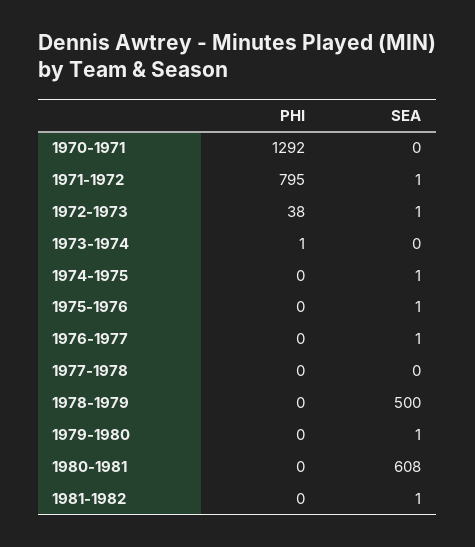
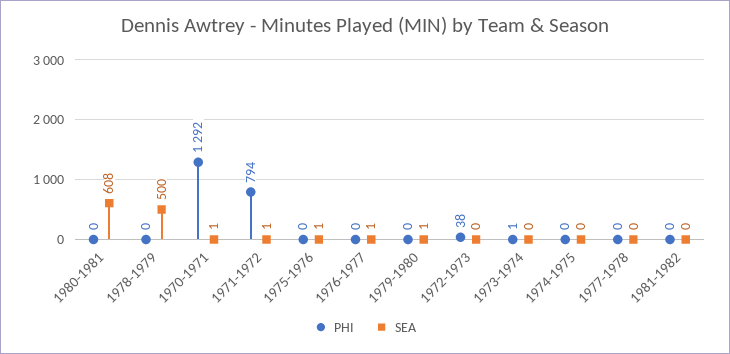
SEA, 1970-1971: 0 -> 1
PHI, 1971-1972: 795 -> 794
SEA, 1972-1973: 1 -> 0
SEA, 1974-1975: 1 -> 0
SEA, 1981-1982: 1 -> 0

